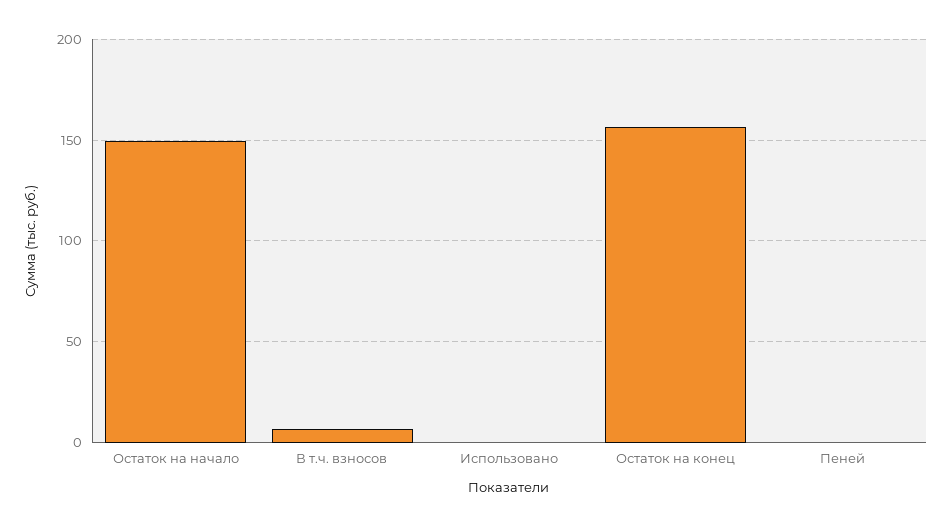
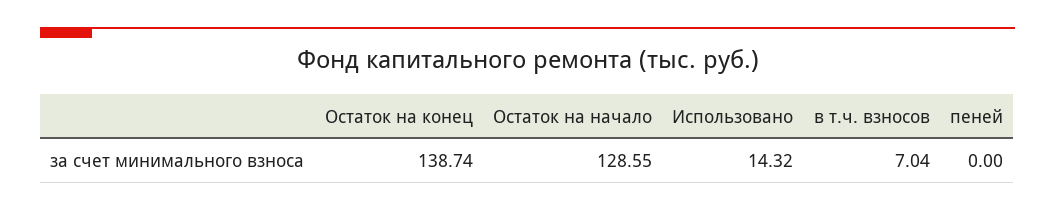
Остаток на начало: 150 -> 128.55
Использовано: 0 -> 14.32
Остаток на конец: 155 -> 138.74

